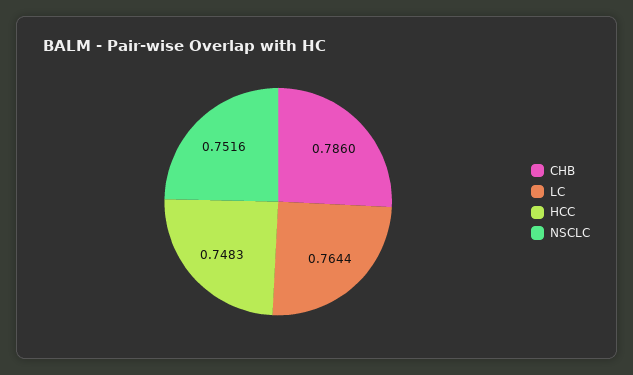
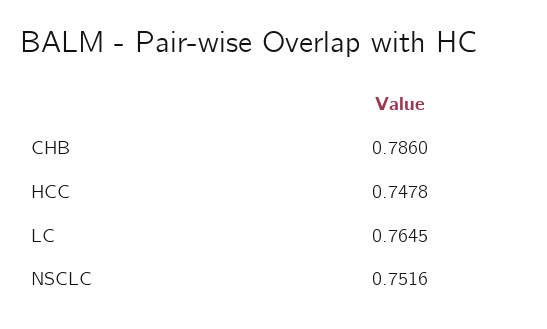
LC: 0.7644 -> 0.7645
HCC: 0.7483 -> 0.7478

